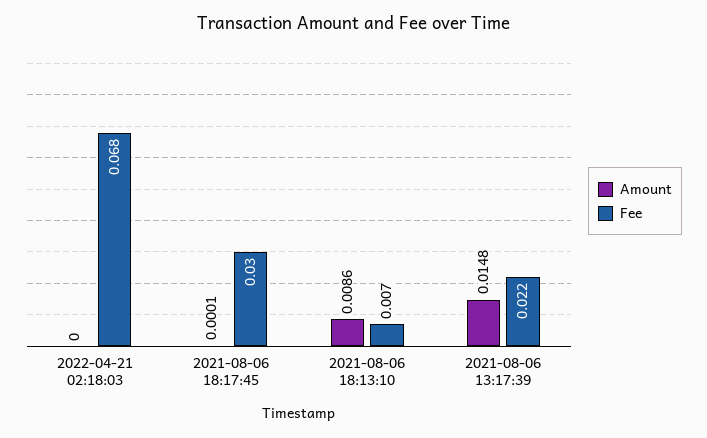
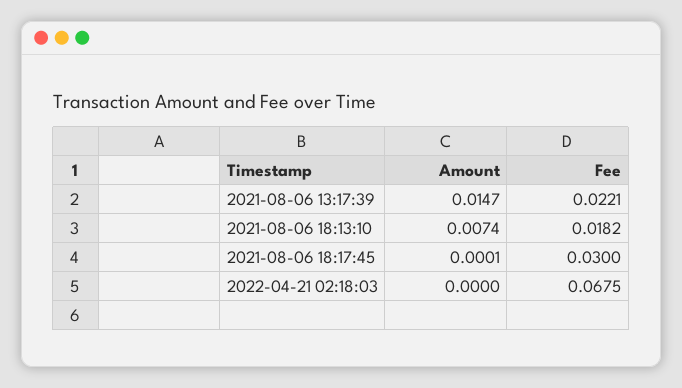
Amount, 2021-08-06 18:13:10: 0.0086 -> 0.0074
Fee, 2021-08-06 18:13:10: 0.007 -> 0.0182
Amount, 2021-08-06 13:17:39: 0.0148 -> 0.0147

